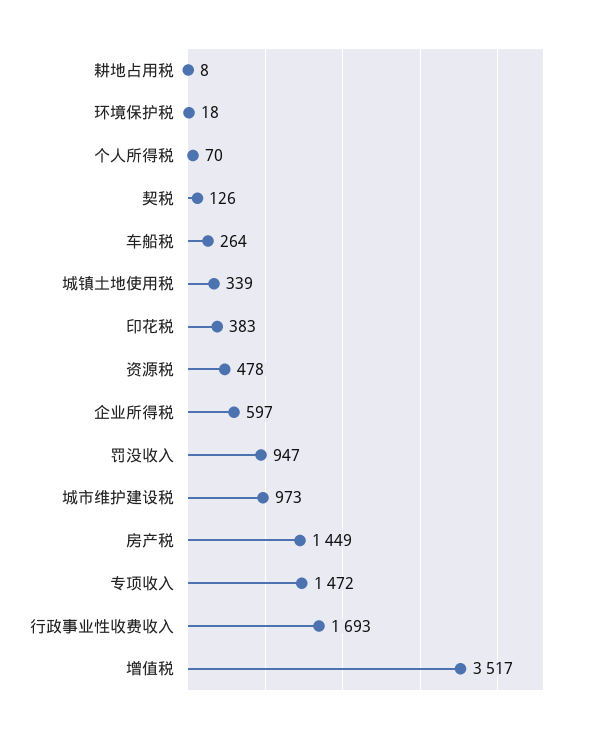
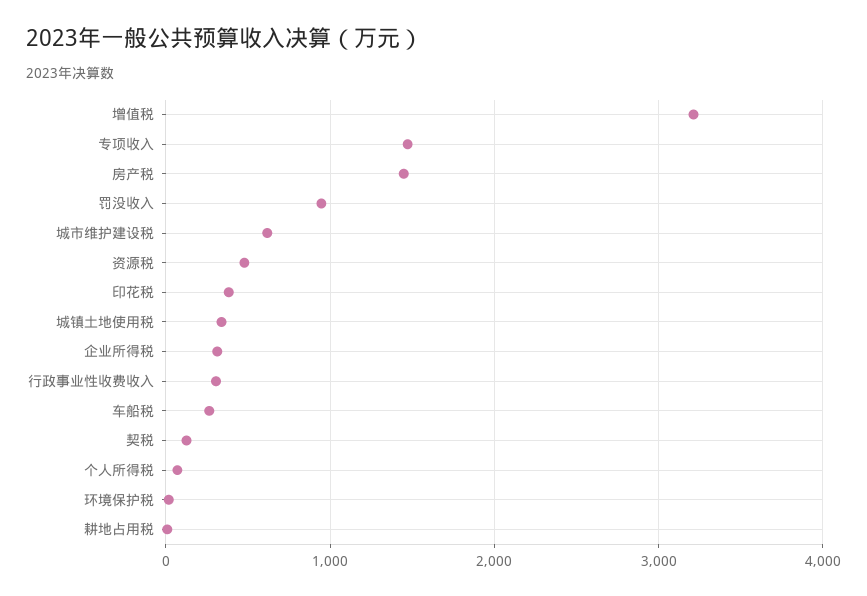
企业所得税: 597 -> 300
城市维护建设税: 973 -> 600
行政事业性收费收入: 1693 -> 300
增值税: 3517 -> 3200

